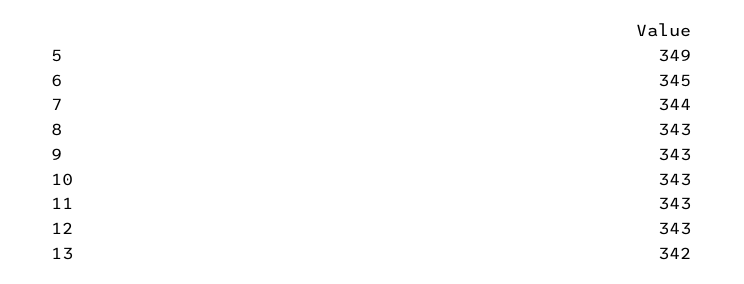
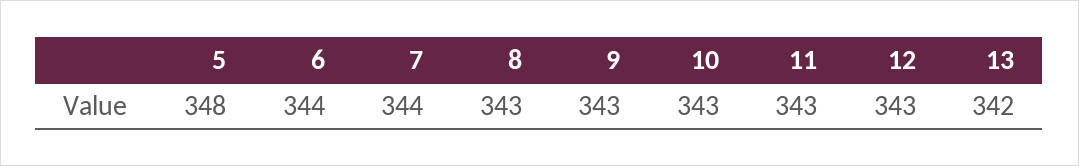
5: 349 -> 348
6: 345 -> 344

